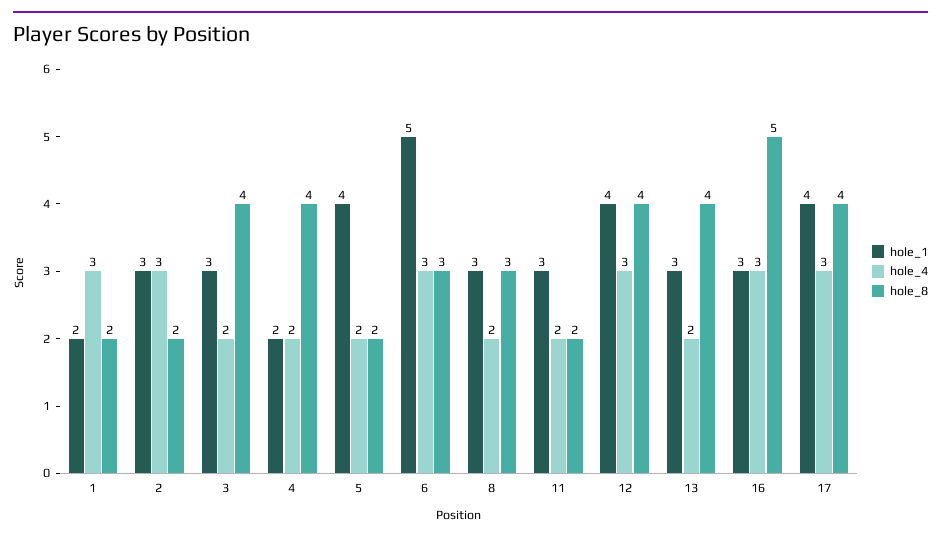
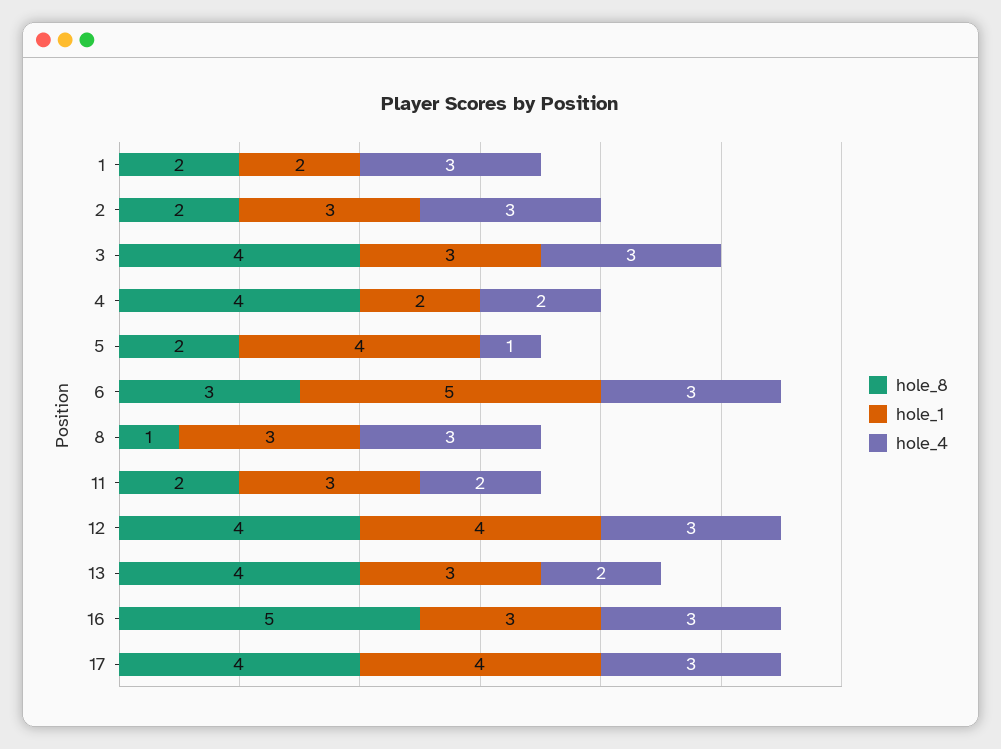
hole_4, 3: 2 -> 3
hole_4, 5: 2 -> 1
hole_4, 8: 2 -> 3
hole_8, 8: 3 -> 1

